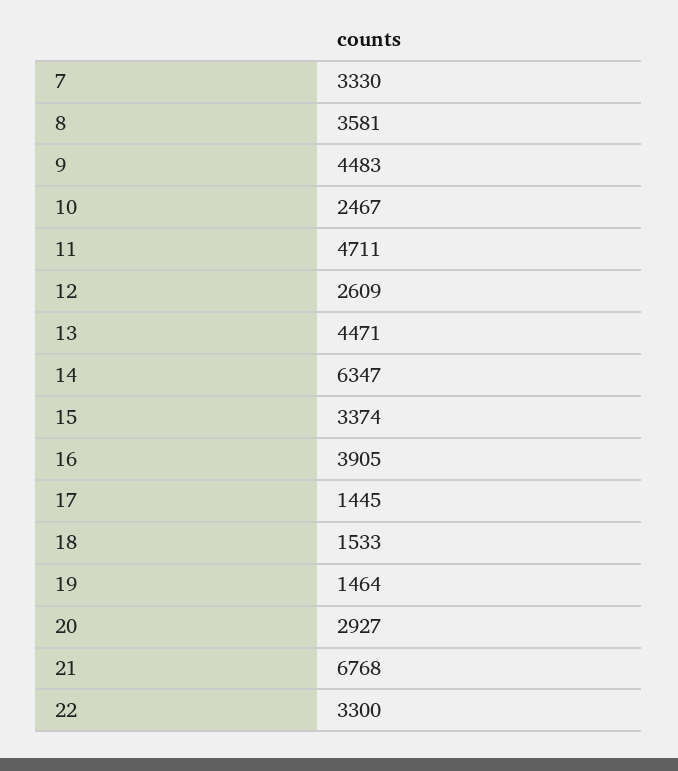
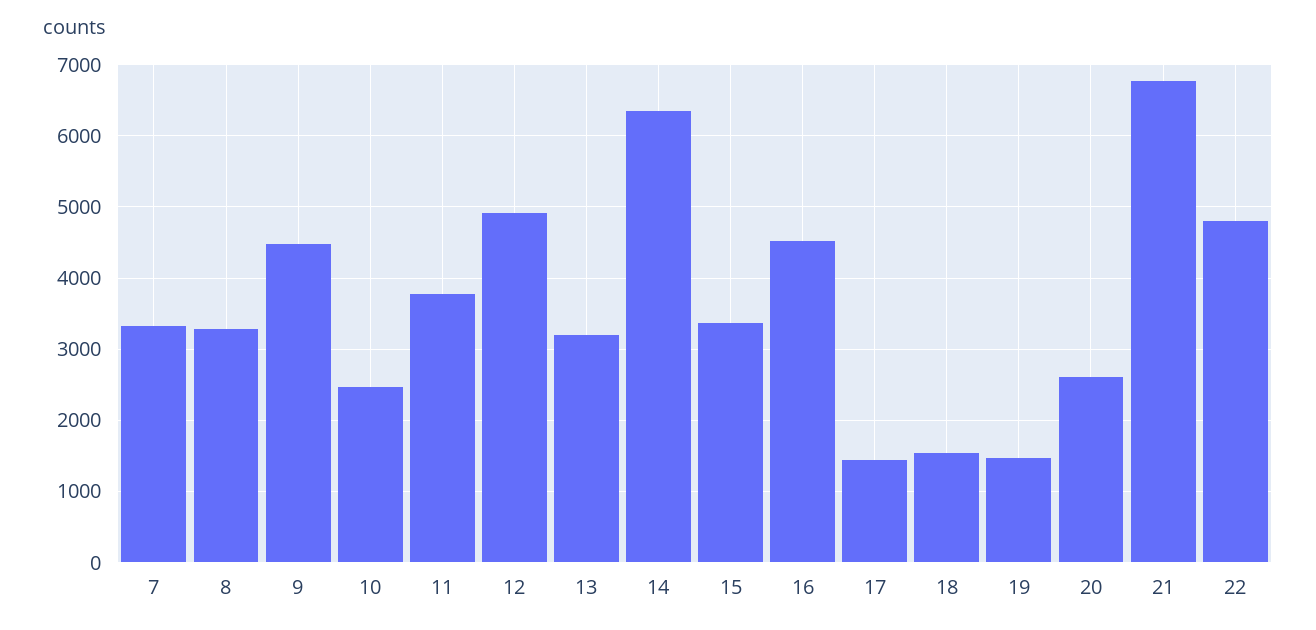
8: 3581 -> 3300
11: 4711 -> 3800
12: 2609 -> 4900
13: 4471 -> 3200
16: 3905 -> 4500
20: 2927 -> 2600
22: 3300 -> 4800

